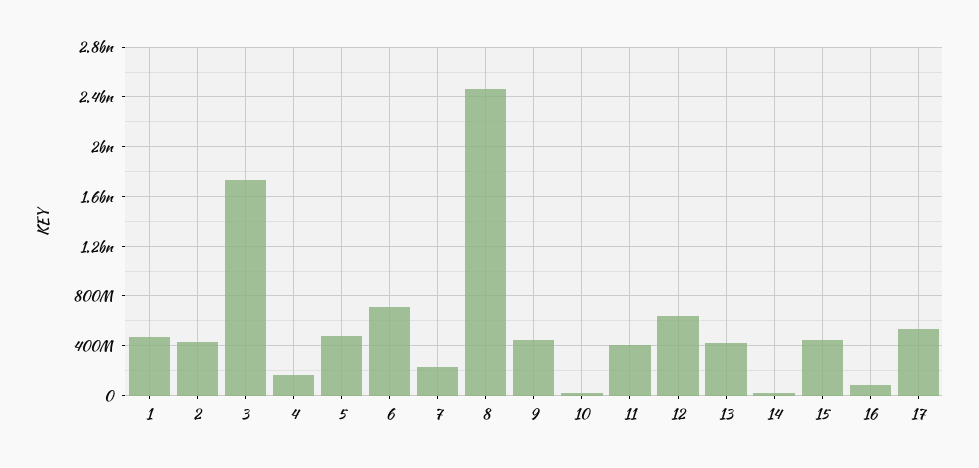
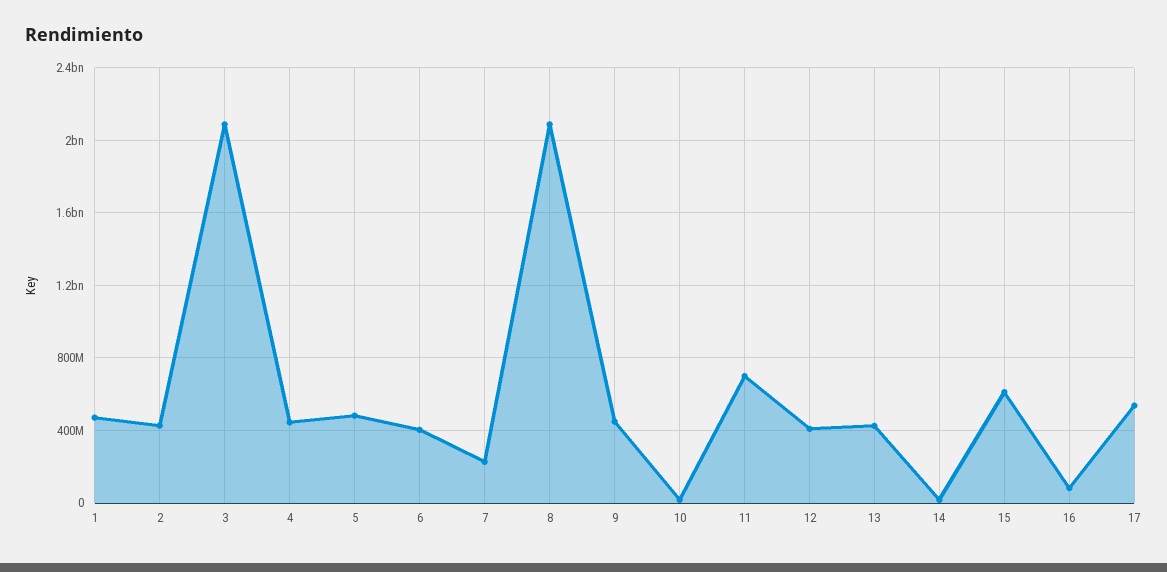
3: 1750000000 -> 2100000000
4: 150000000 -> 450000000
6: 700000000 -> 400000000
8: 2450000000 -> 2100000000
11: 400000000 -> 700000000
12: 650000000 -> 400000000
15: 450000000 -> 600000000

